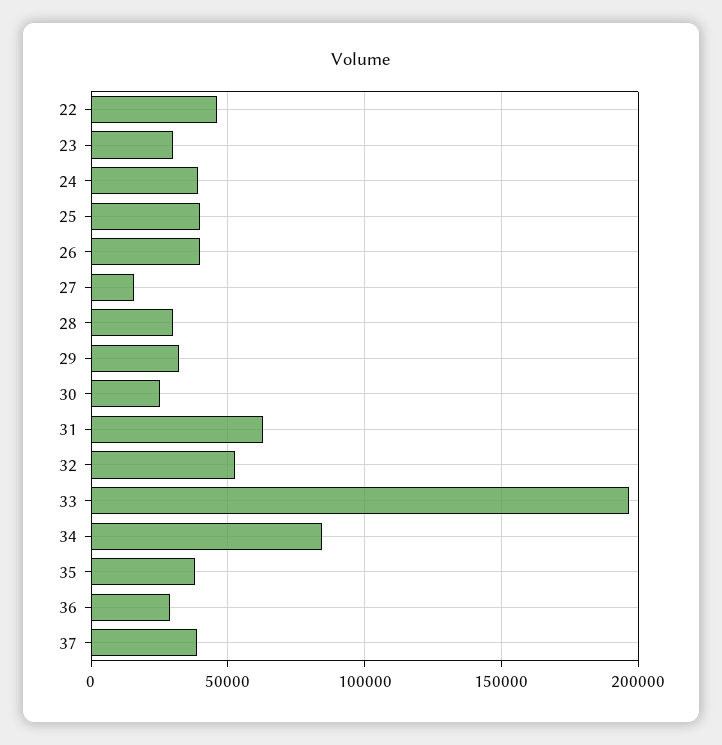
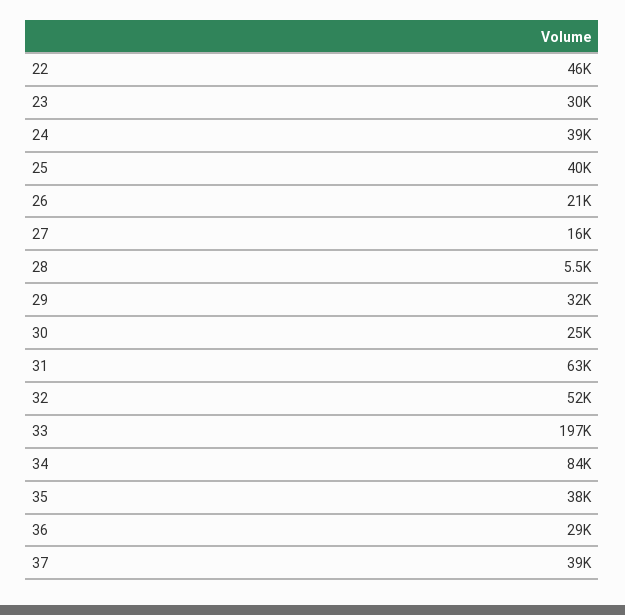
26: 40000 -> 21000
28: 30000 -> 5500

